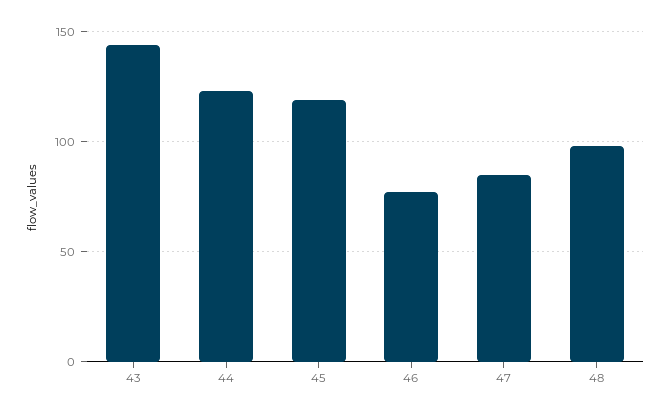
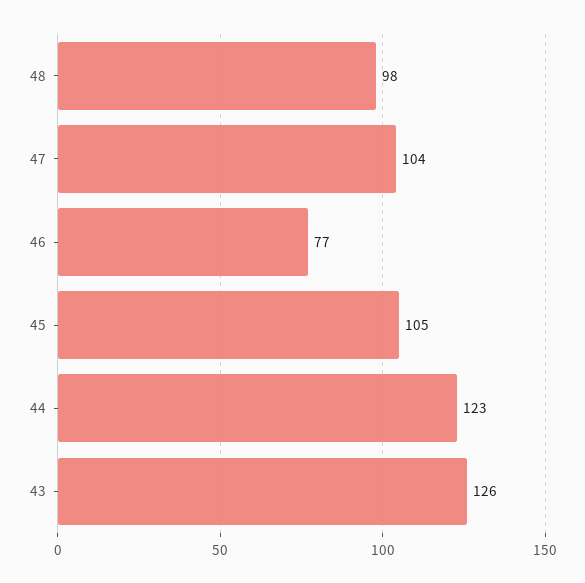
43: 145 -> 126
45: 120 -> 105
47: 85 -> 104

